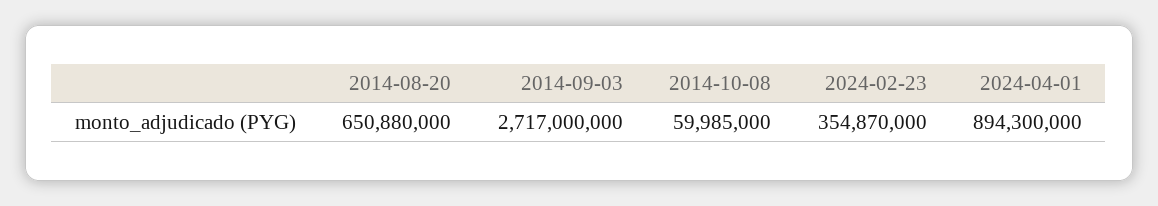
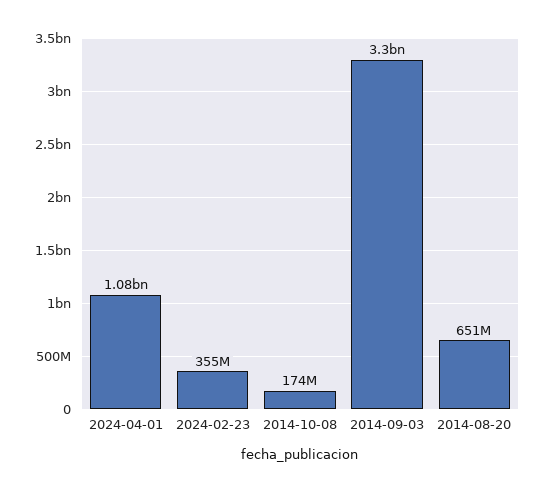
2014-09-03: 2717000000 -> 3300000000
2014-10-08: 59985000 -> 174000000
2024-04-01: 894300000 -> 1080000000

